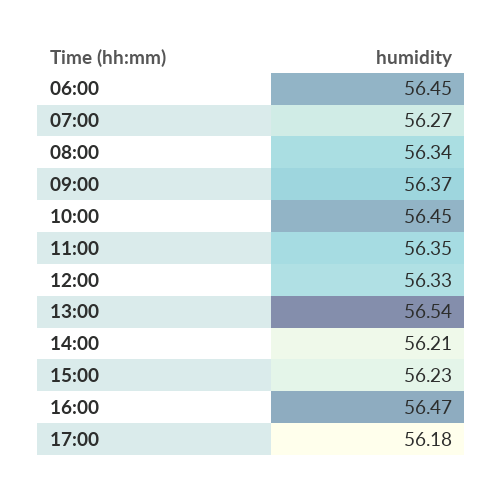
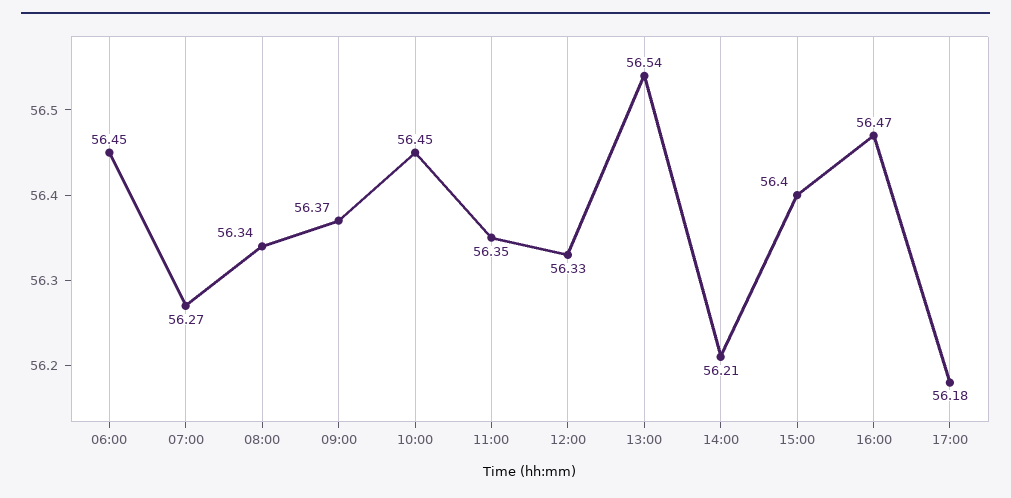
15:00: 56.23 -> 56.4

